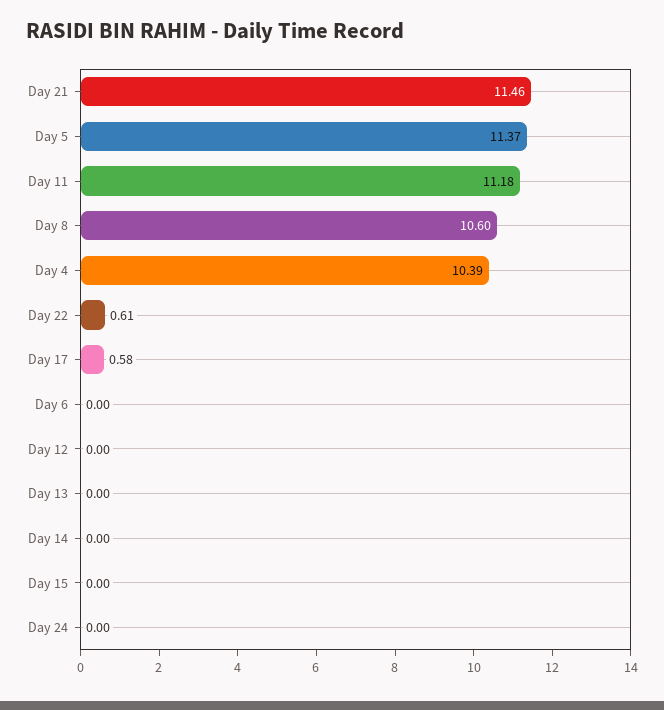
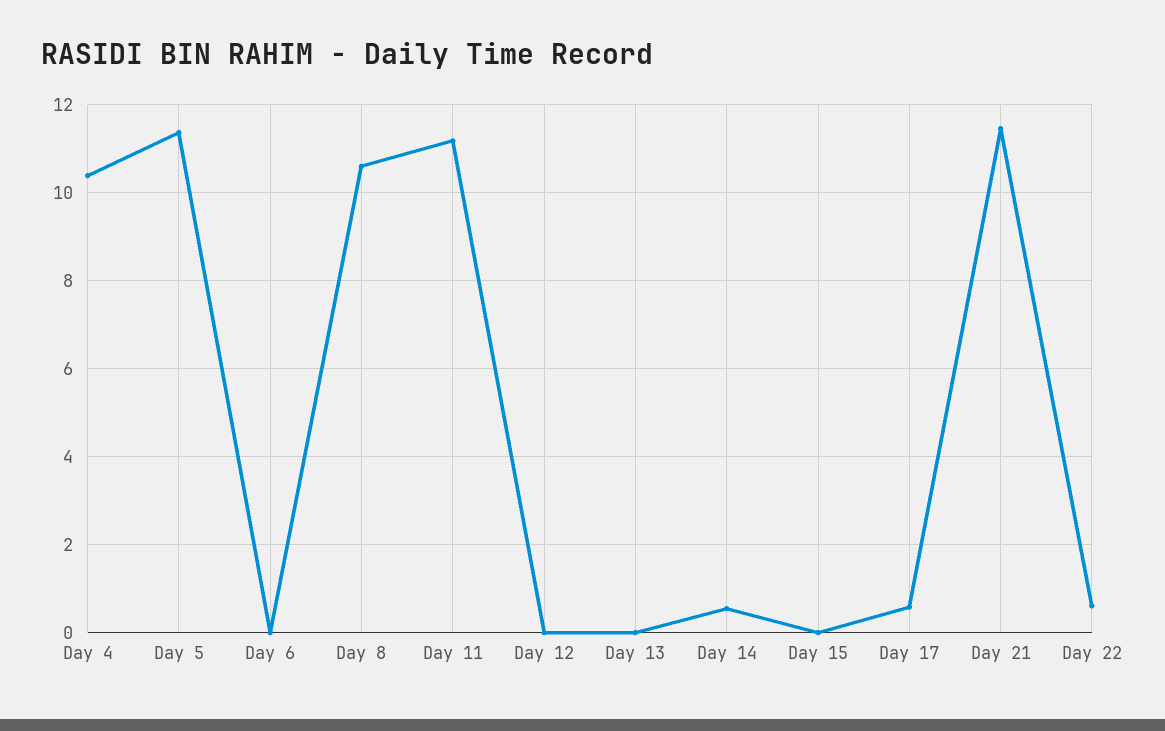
Day 14: 0 -> 0.6
Day 24: 0 -> none

